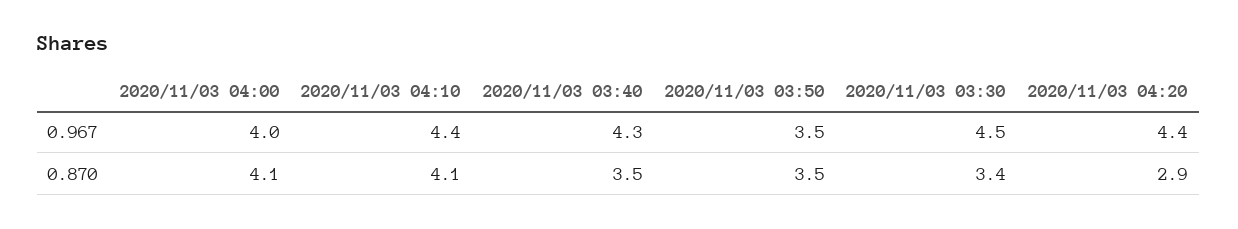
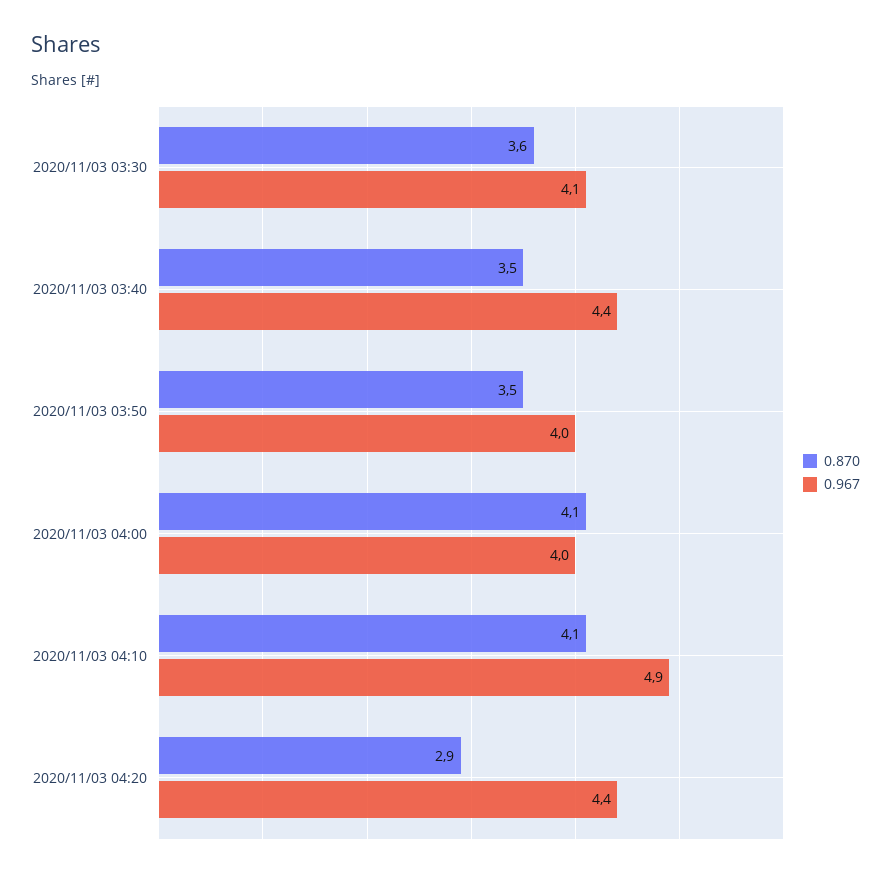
0.967, 2020/11/03 04:10: 4.4 -> 4.9
0.967, 2020/11/03 03:40: 4.3 -> 4.4
0.967, 2020/11/03 03:50: 3.5 -> 4
0.967, 2020/11/03 03:30: 4.5 -> 4.1
0.870, 2020/11/03 03:30: 3.4 -> 3.6

